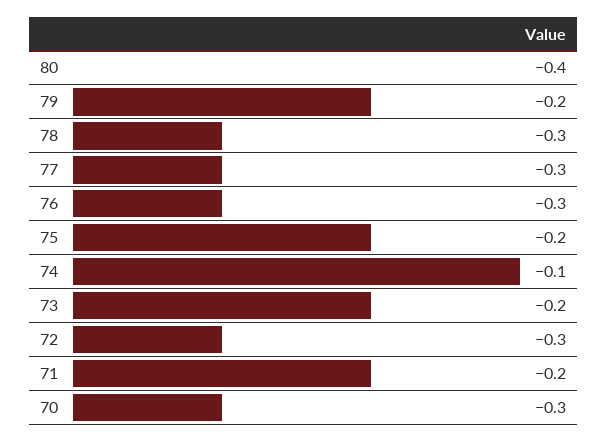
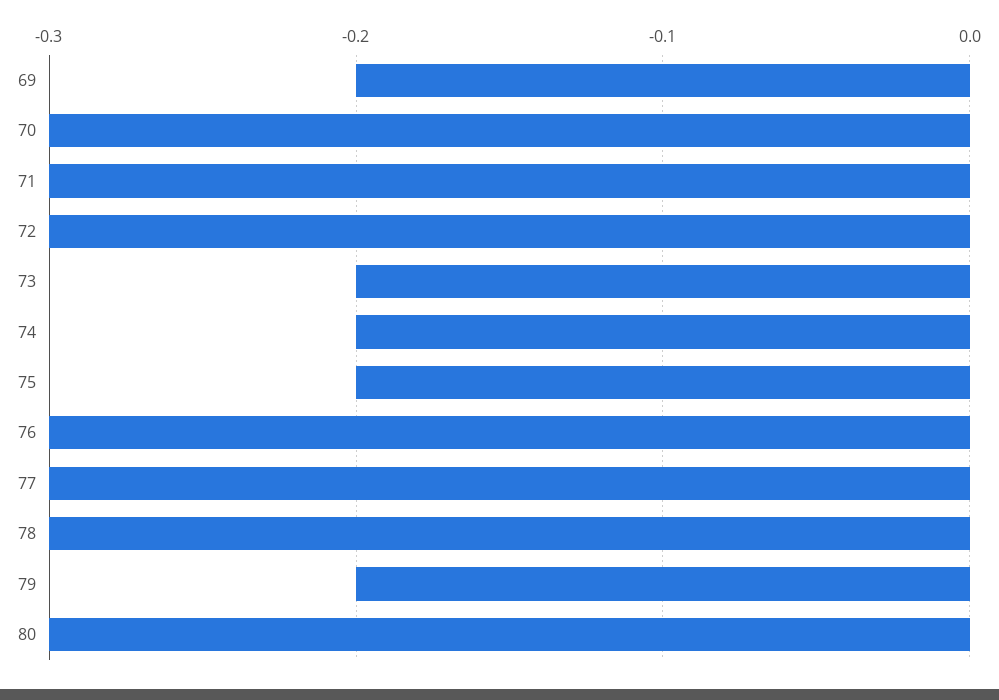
80: -0.4 -> -0.3
74: -0.1 -> -0.2
71: -0.2 -> -0.3
69: none -> -0.2

